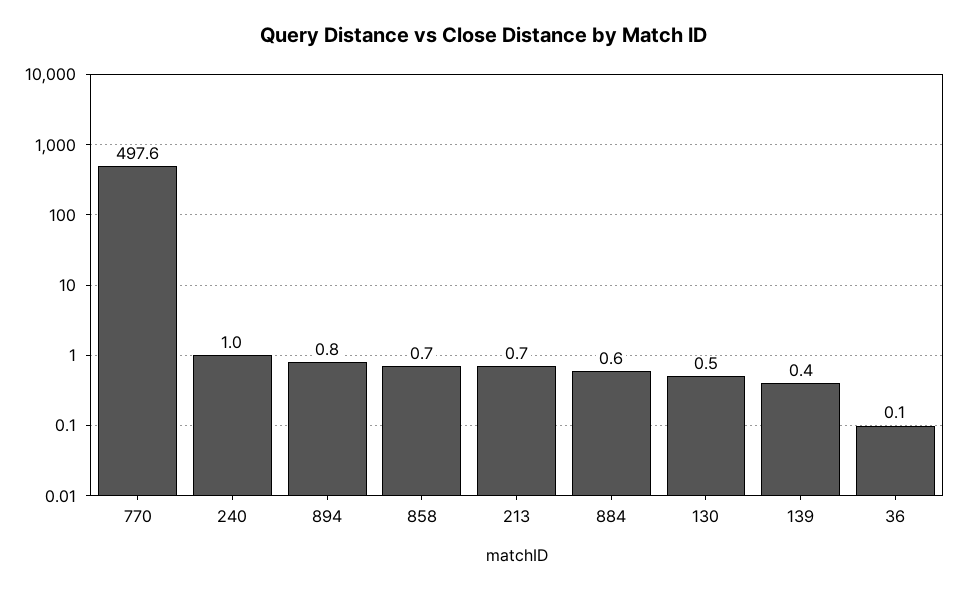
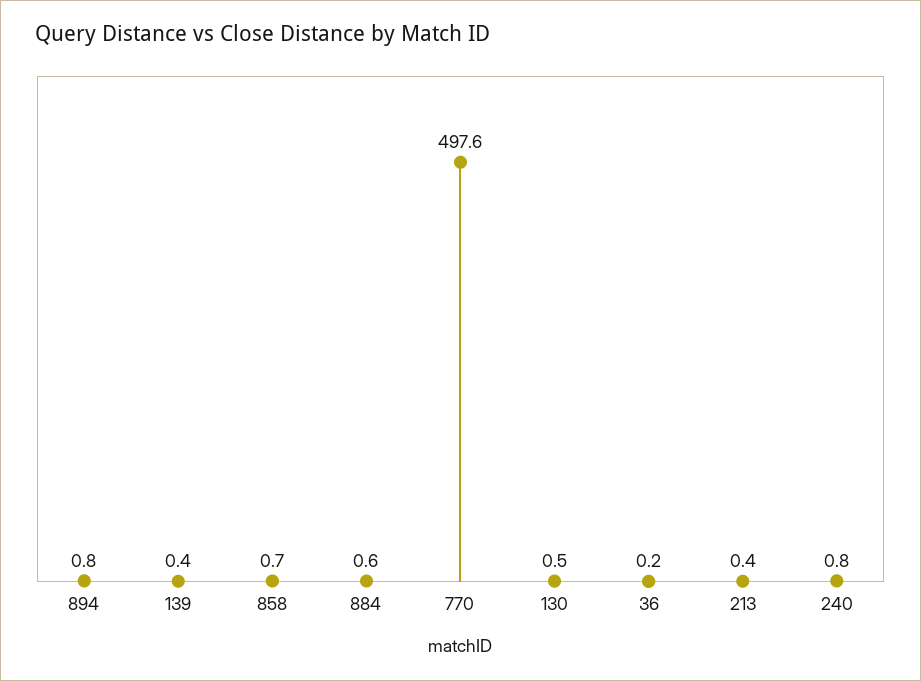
240: 1 -> 0.8
213: 0.7 -> 0.4
36: 0.1 -> 0.2

